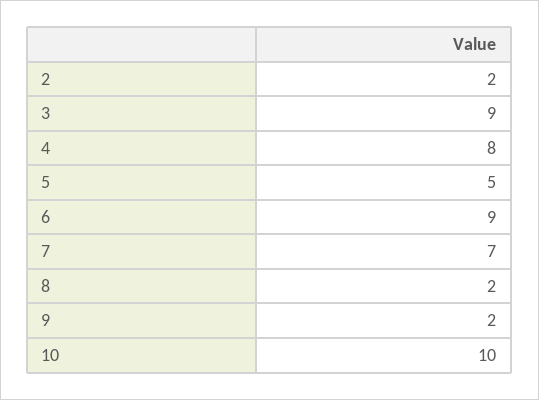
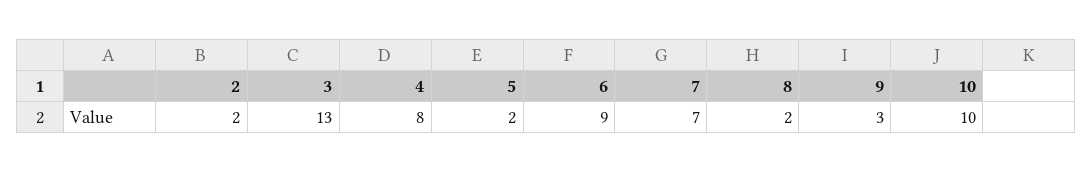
3: 9 -> 13
5: 5 -> 2
9: 2 -> 3

